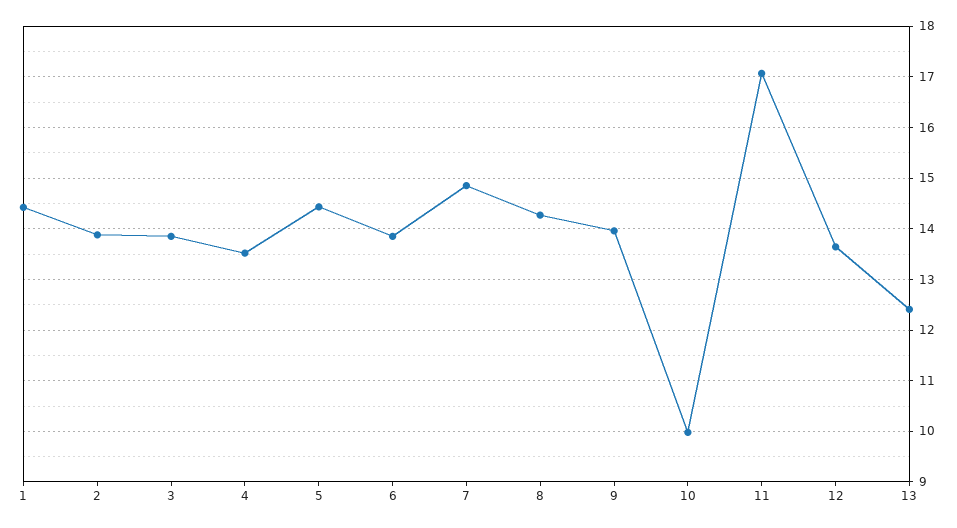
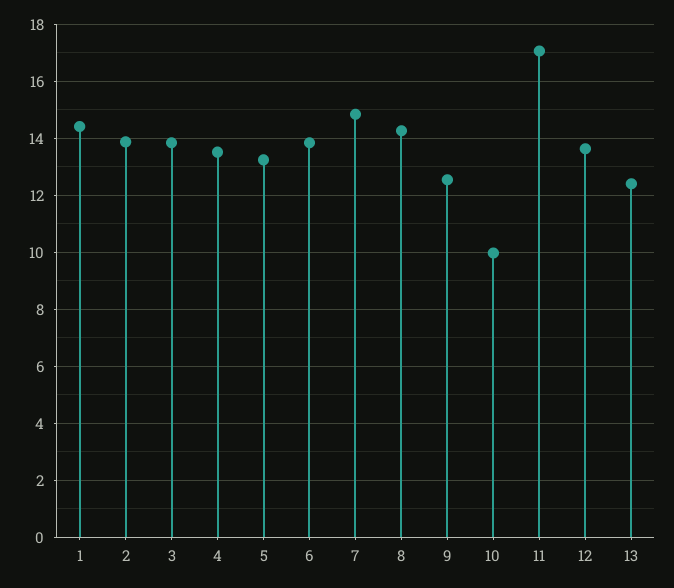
5: 14.4 -> 13.25
9: 14 -> 12.5

